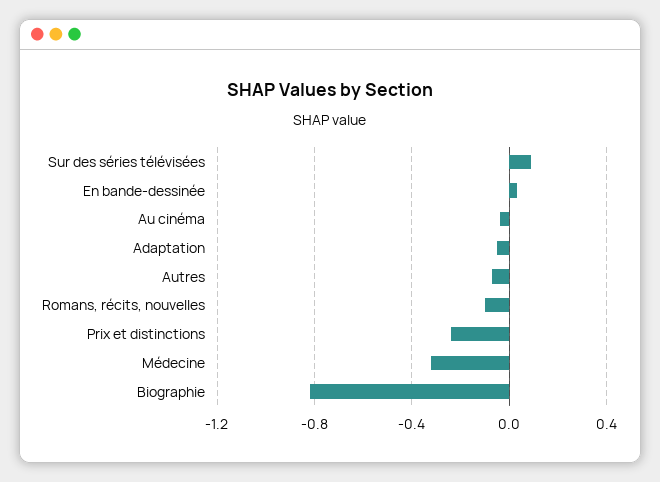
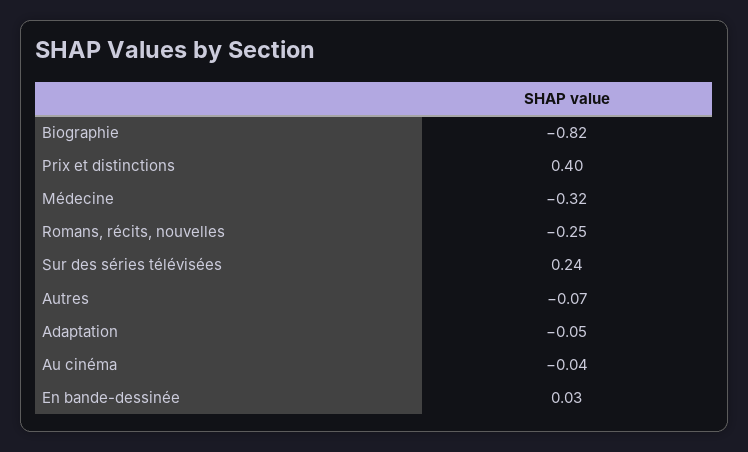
Sur des séries télévisées: 0.1 -> 0.24
Romans, récits, nouvelles: -0.1 -> -0.25
Prix et distinctions: -0.25 -> 0.4

